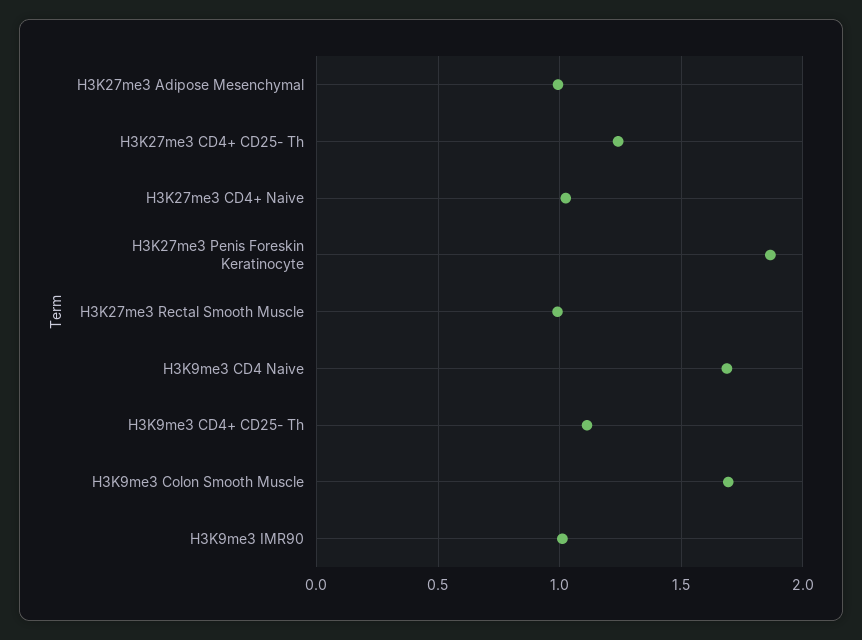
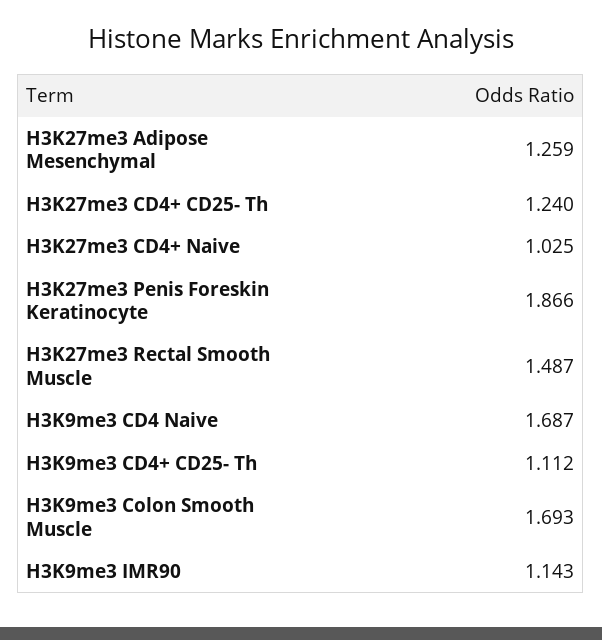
H3K27me3 Adipose Mesenchymal: 1 -> 1.259
H3K27me3 Rectal Smooth Muscle: 1 -> 1.487
H3K9me3 IMR90: 1 -> 1.143

